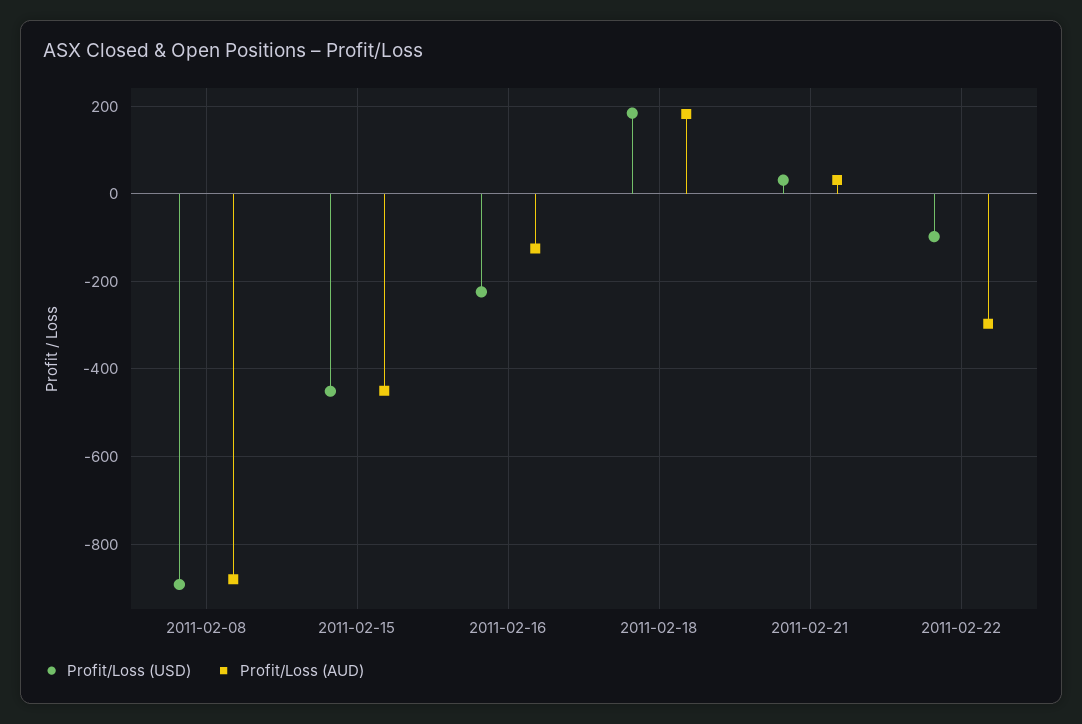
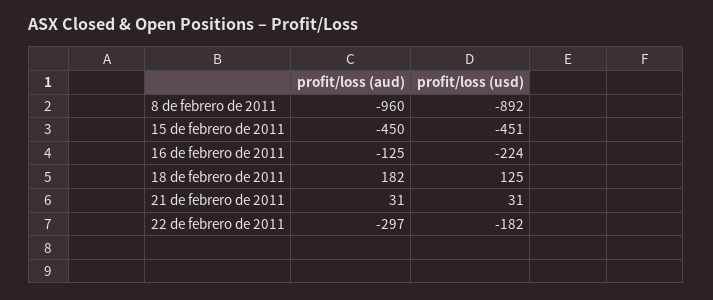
Profit/Loss (AUD), 2011-02-08: -880 -> -960
Profit/Loss (USD), 2011-02-18: 180 -> 125
Profit/Loss (USD), 2011-02-22: -100 -> -182

